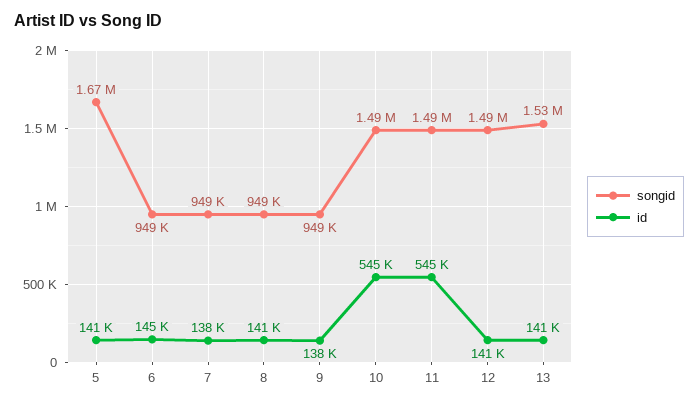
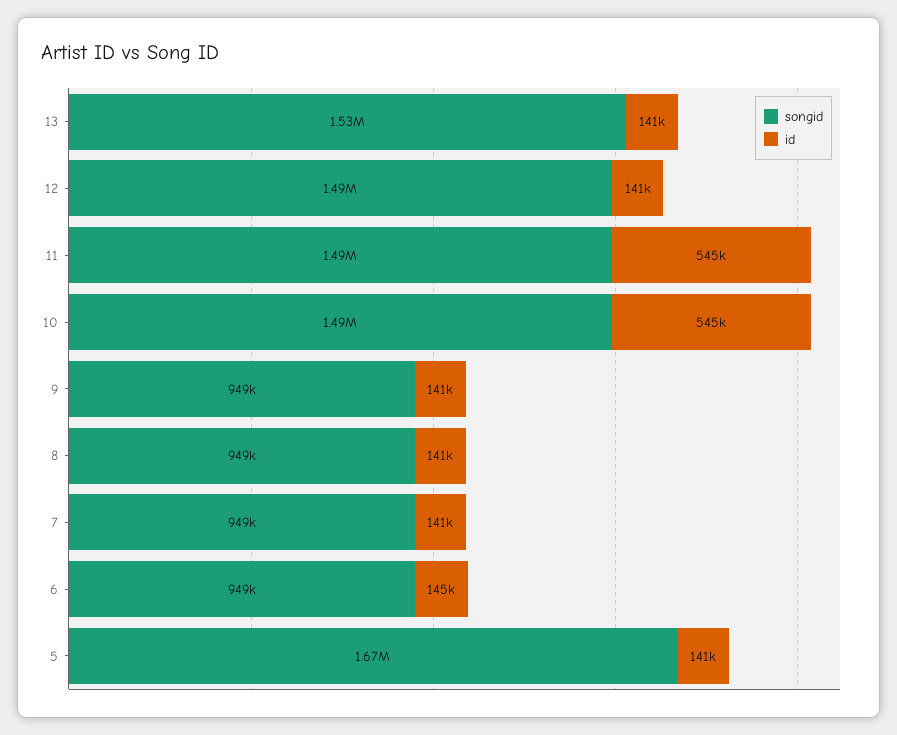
id, 7: 138000 -> 141000
id, 9: 138000 -> 141000

